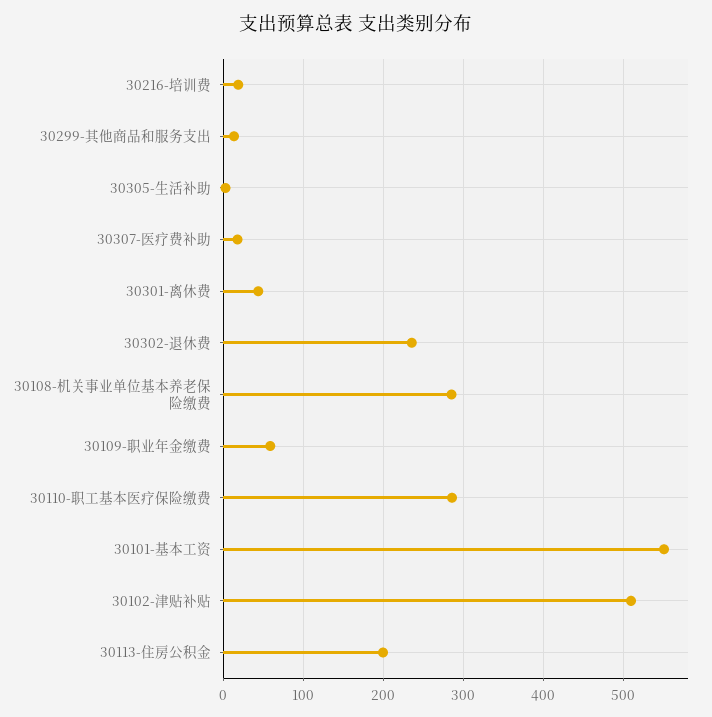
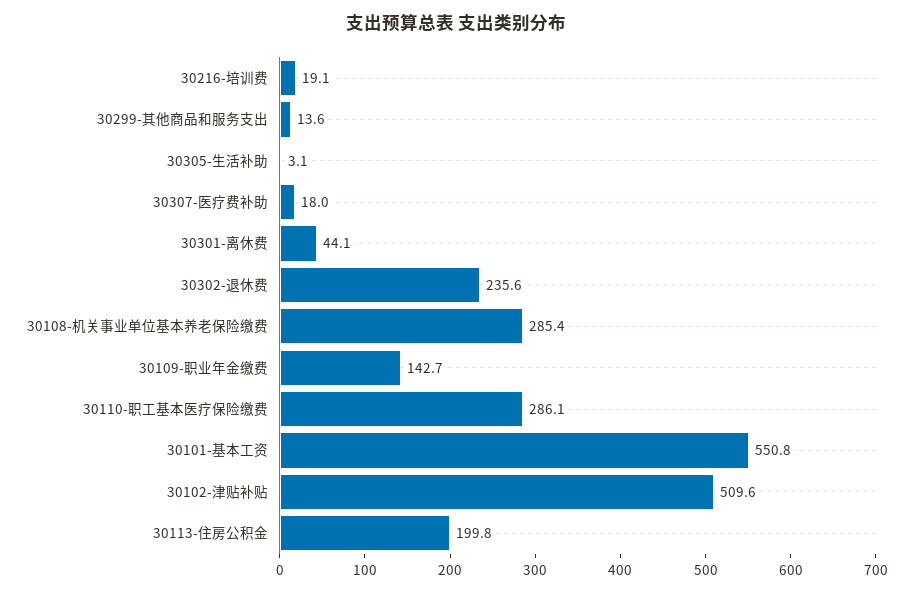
30109-职业年金缴费: 60 -> 142.7

